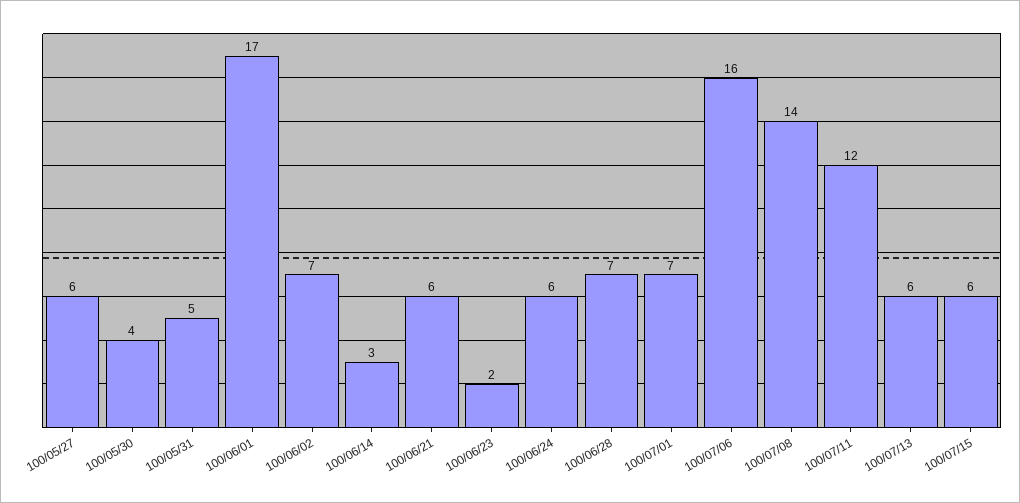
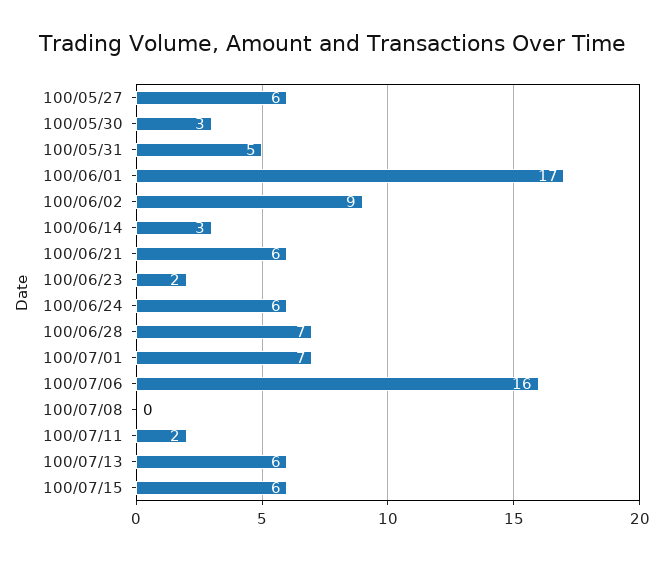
100/05/30: 4 -> 3
100/06/02: 7 -> 9
100/07/08: 14 -> 0
100/07/11: 12 -> 2

